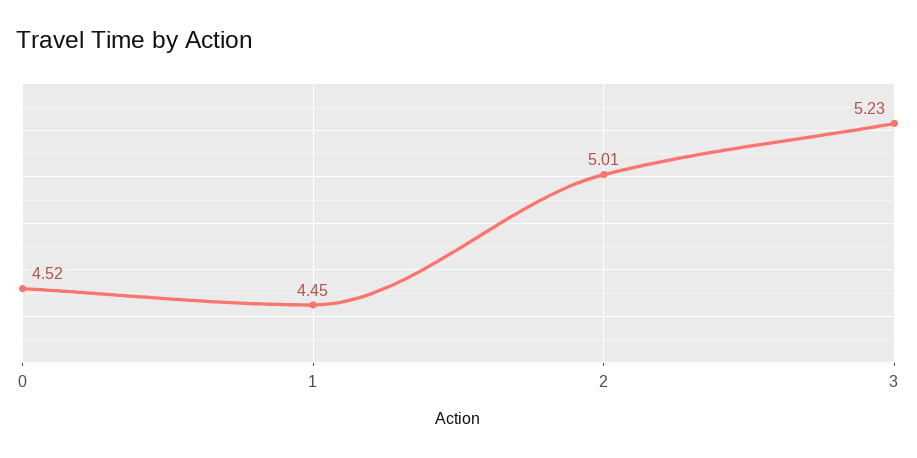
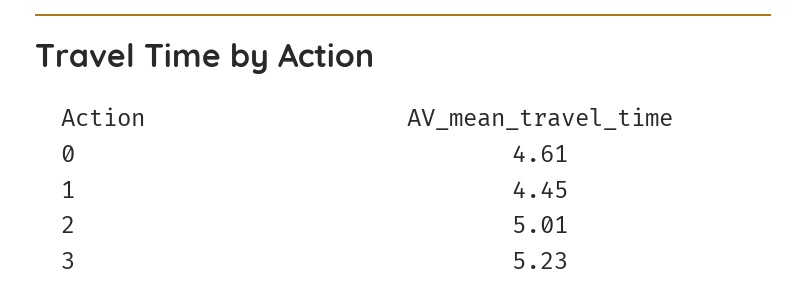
0: 4.52 -> 4.61

